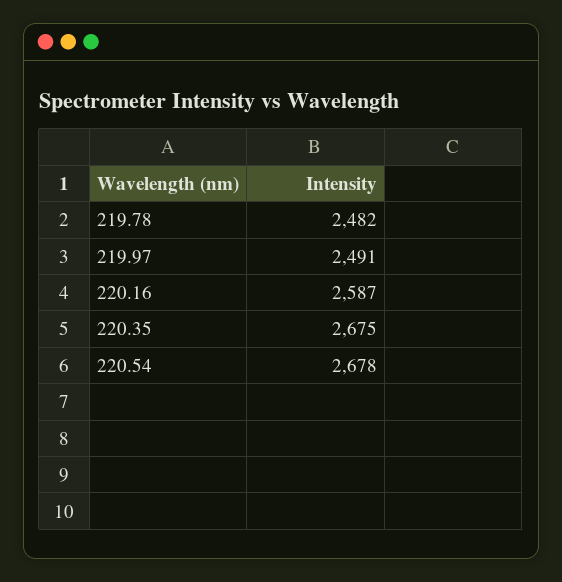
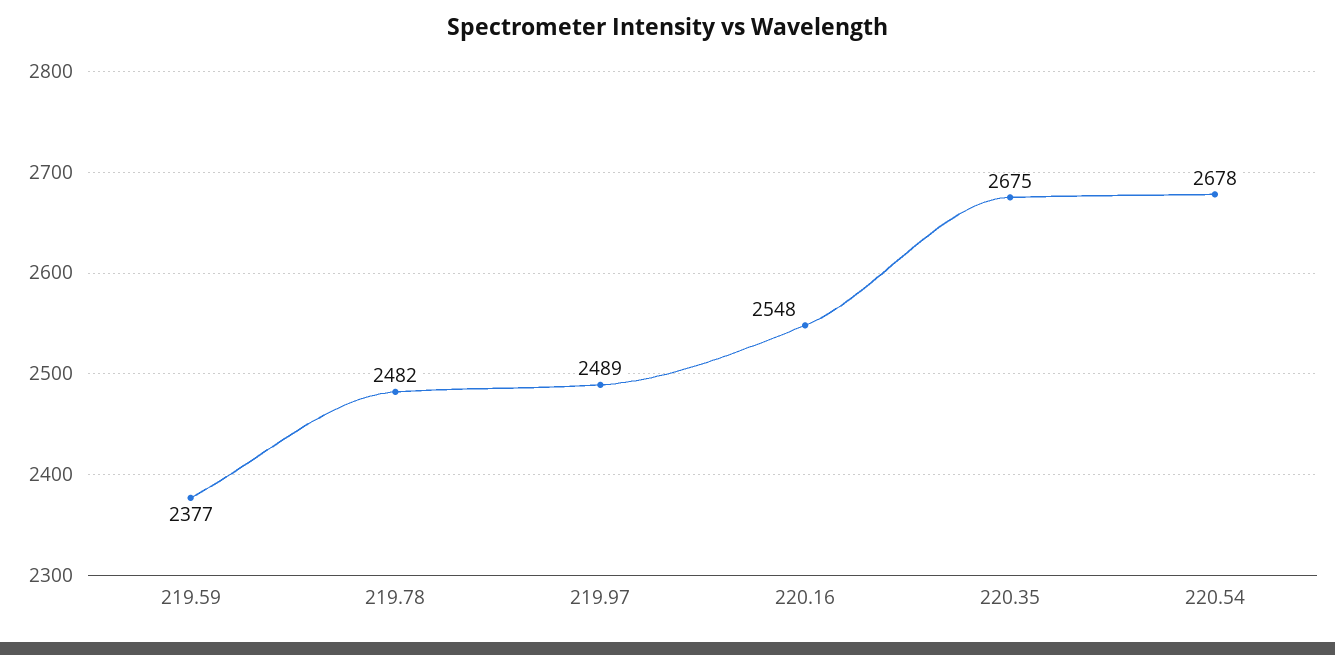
219.97: 2491 -> 2489
220.16: 2587 -> 2548
219.59: none -> 2377

